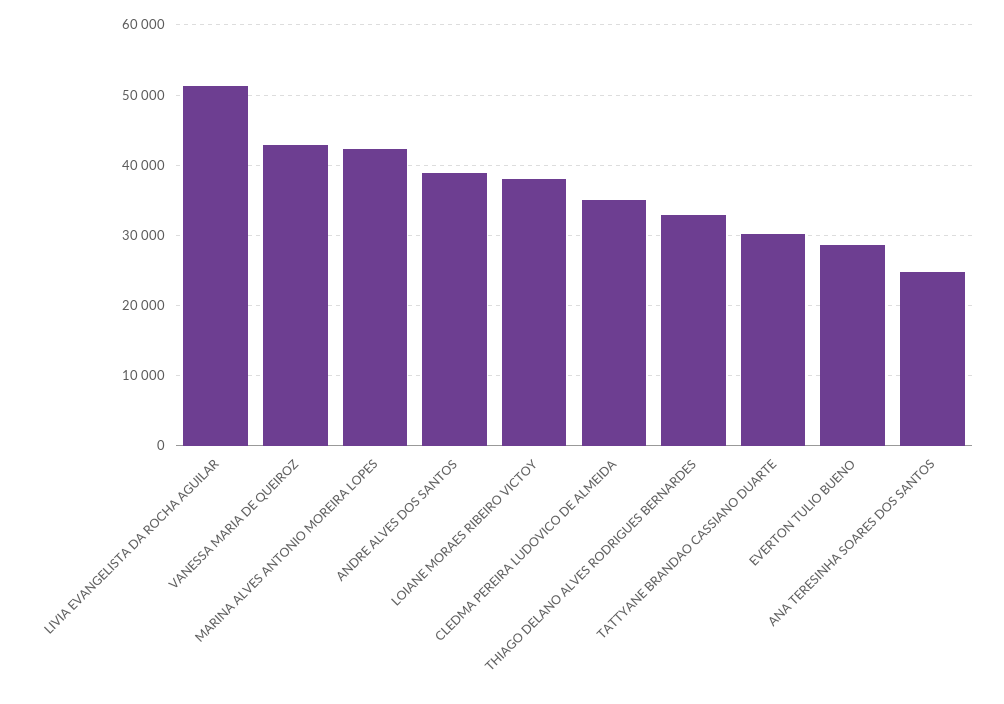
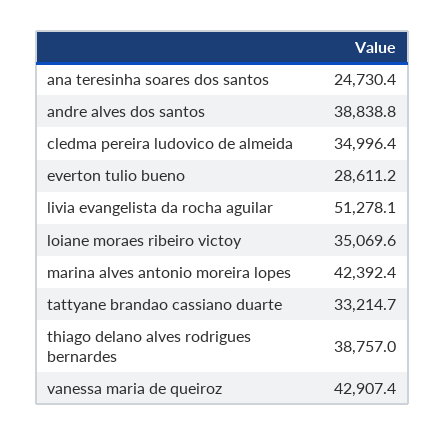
LOIANE MORAES RIBEIRO VICTOY: 38000 -> 35069.6
THIAGO DELANO ALVES RODRIGUES BERNARDES: 33000 -> 38757
TATTYANE BRANDAO CASSIANO DUARTE: 30000 -> 33214.7

